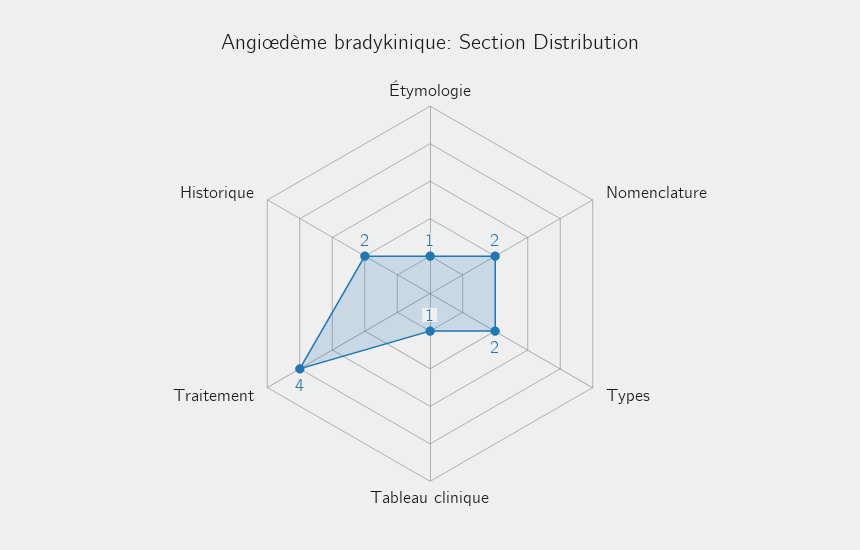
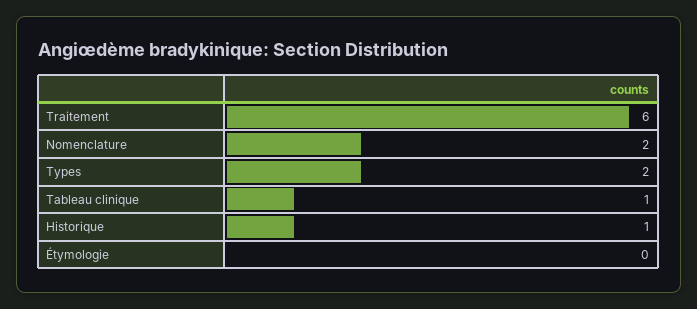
Étymologie: 1 -> 0
Traitement: 4 -> 6
Historique: 2 -> 1

